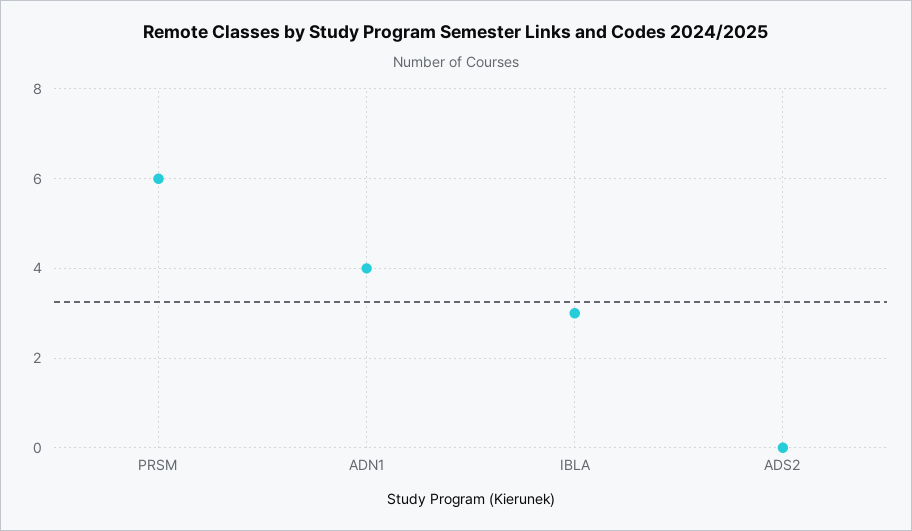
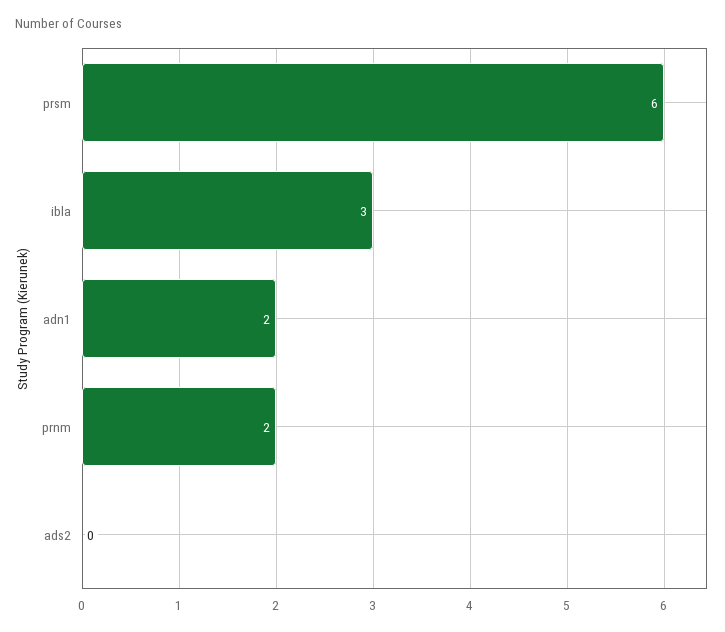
ADN1: 4 -> 2
prnm: none -> 2

